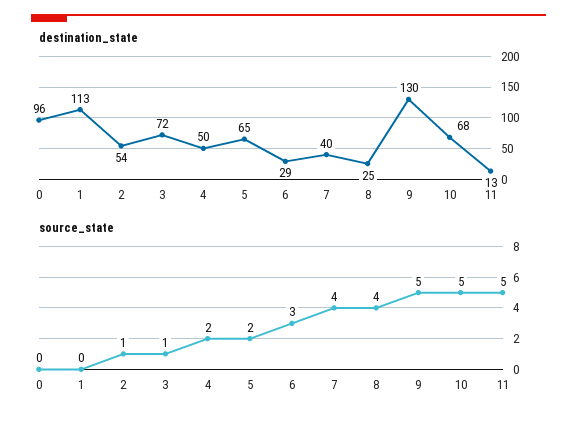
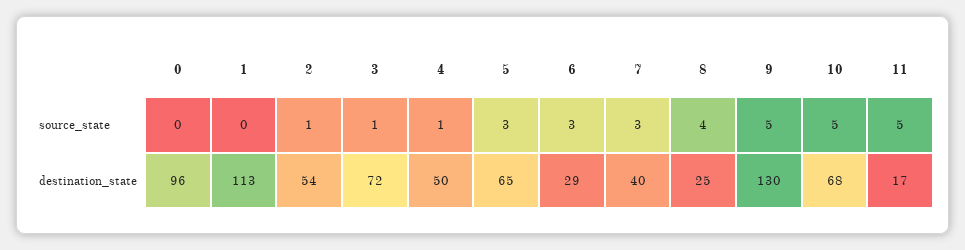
destination_state, 11: 13 -> 17
source_state, 4: 2 -> 1
source_state, 5: 2 -> 3
source_state, 7: 4 -> 3

